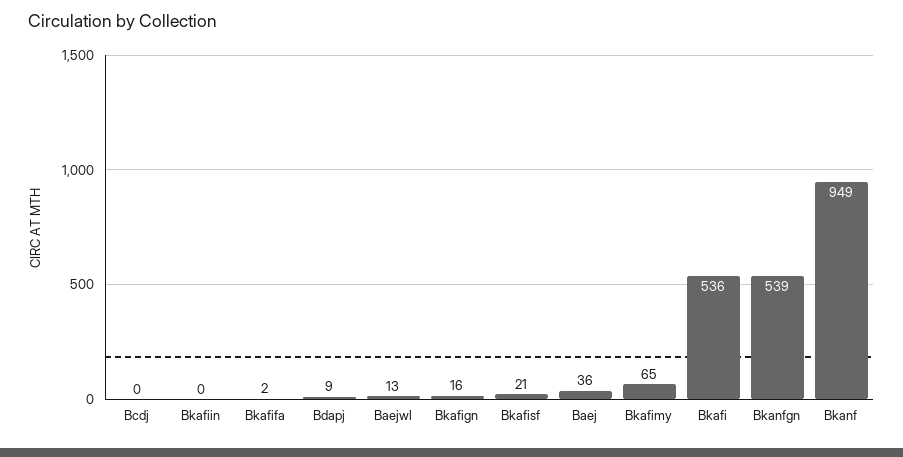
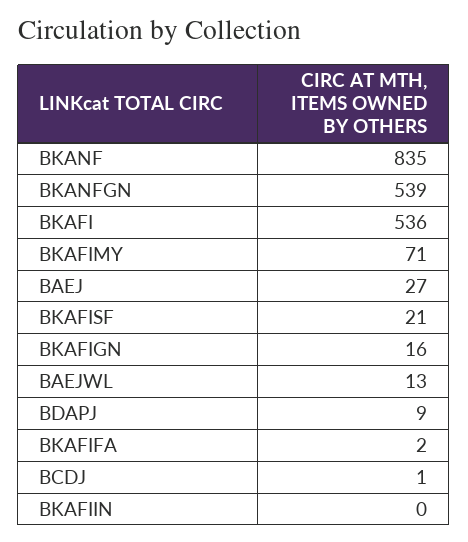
Bcdj: 0 -> 1
Baej: 36 -> 27
Bkafimy: 65 -> 71
Bkanf: 949 -> 835

